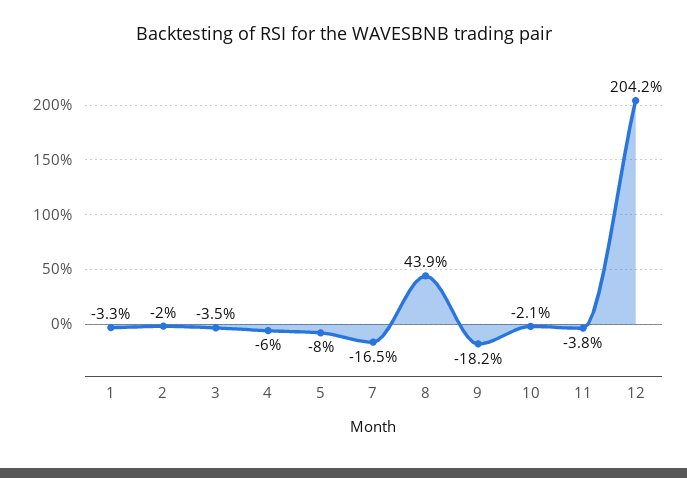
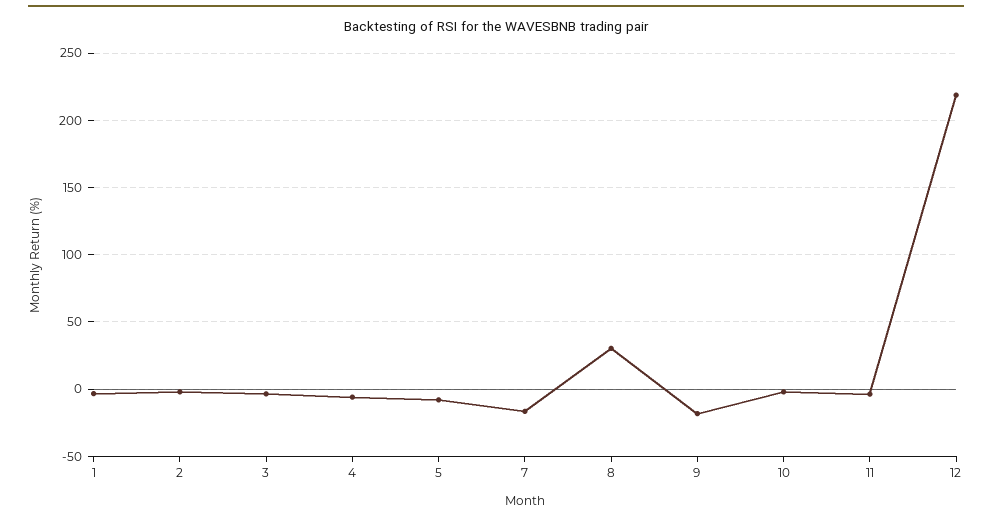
8: 43.9 -> 30
12: 204.2 -> 220

